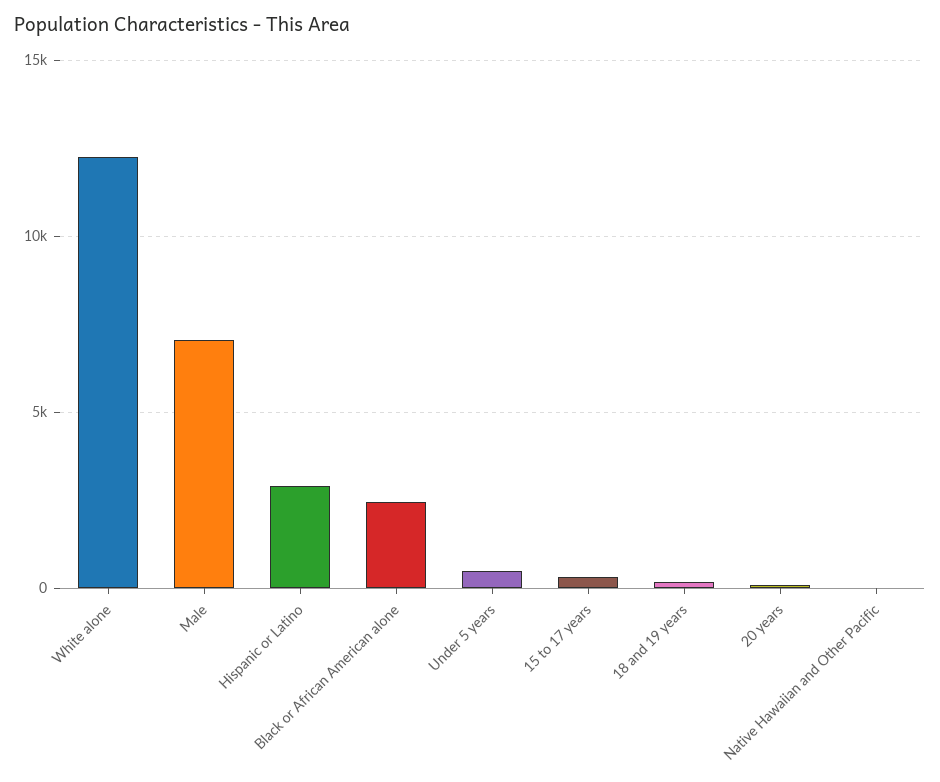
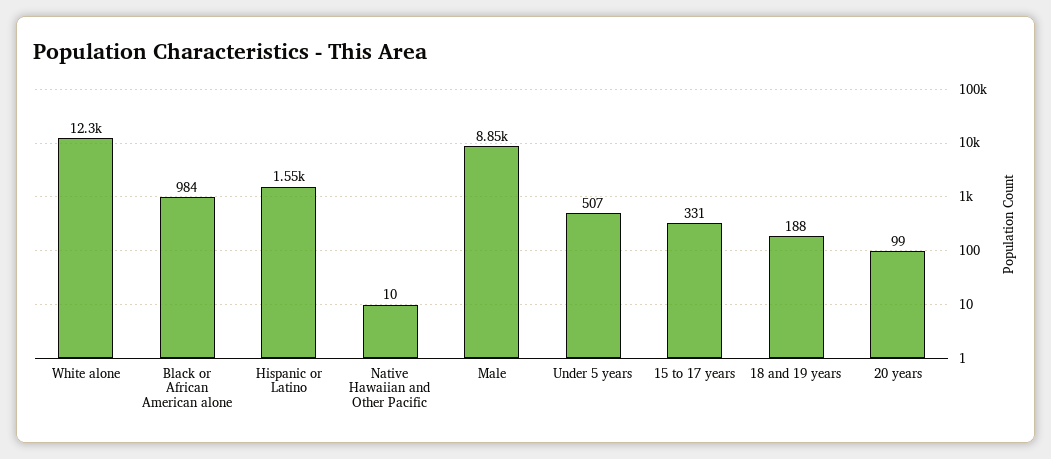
Male: 7000 -> 8850
Hispanic or Latino: 3000 -> 1550
Black or African American alone: 2500 -> 984

